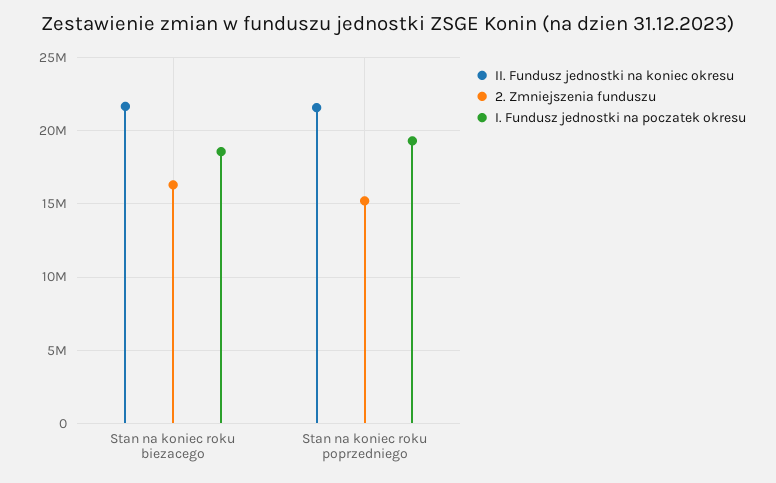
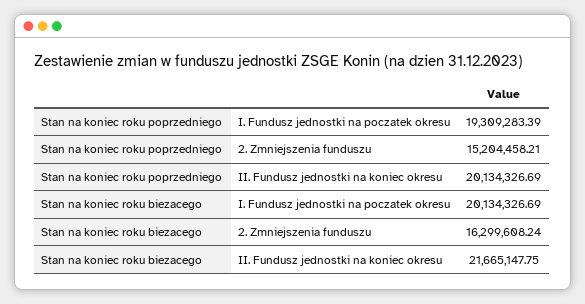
I. Fundusz jednostki na poczatek okresu, Stan na koniec roku biezacego: 18500000 -> 20134326.69
II. Fundusz jednostki na koniec okresu, Stan na koniec roku poprzedniego: 21500000 -> 20134326.69

